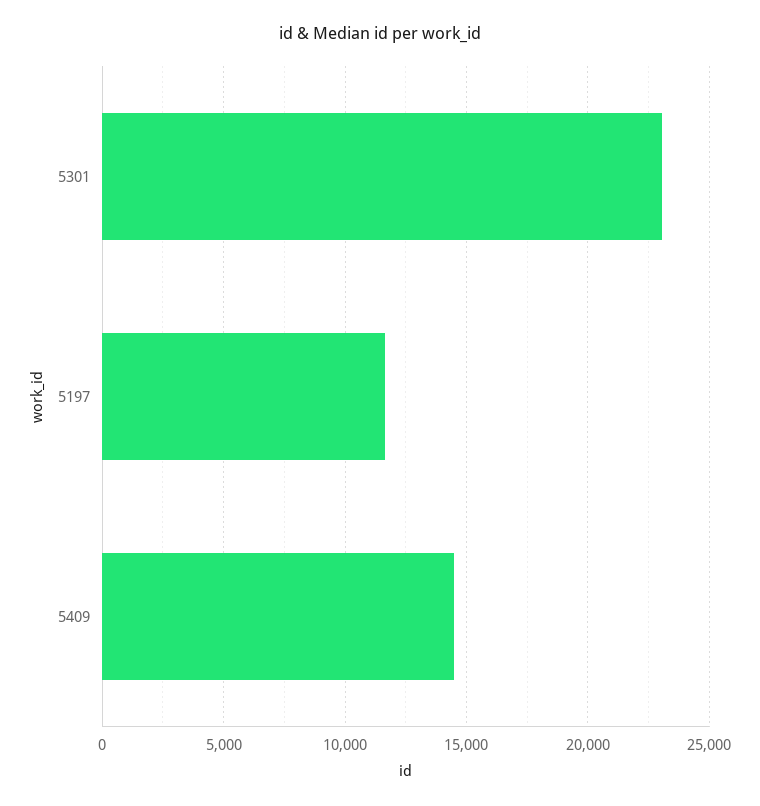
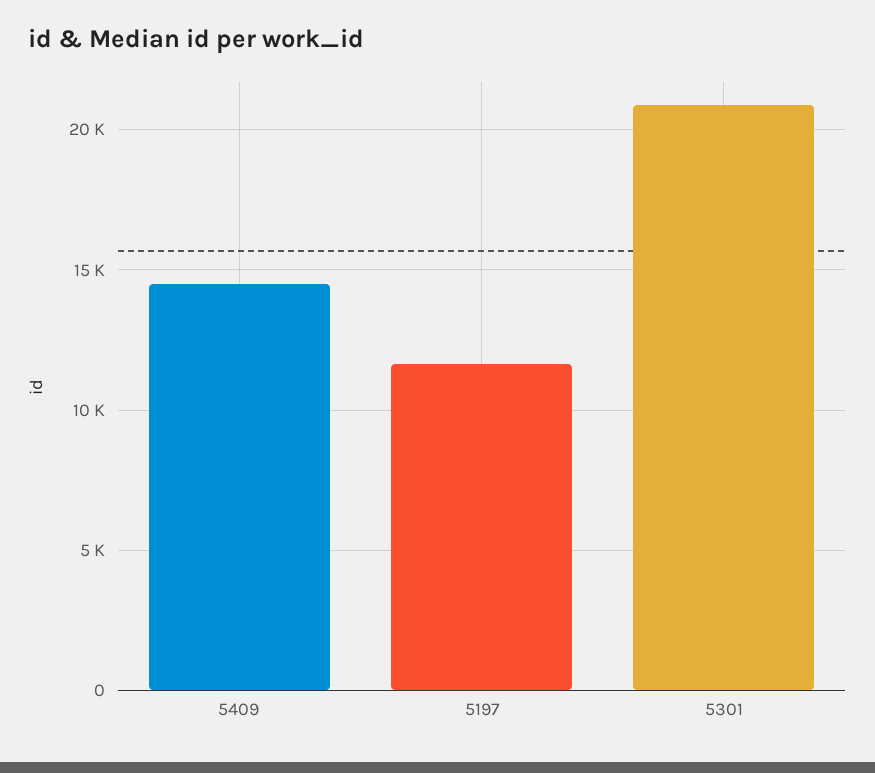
5301: 23000 -> 21000

